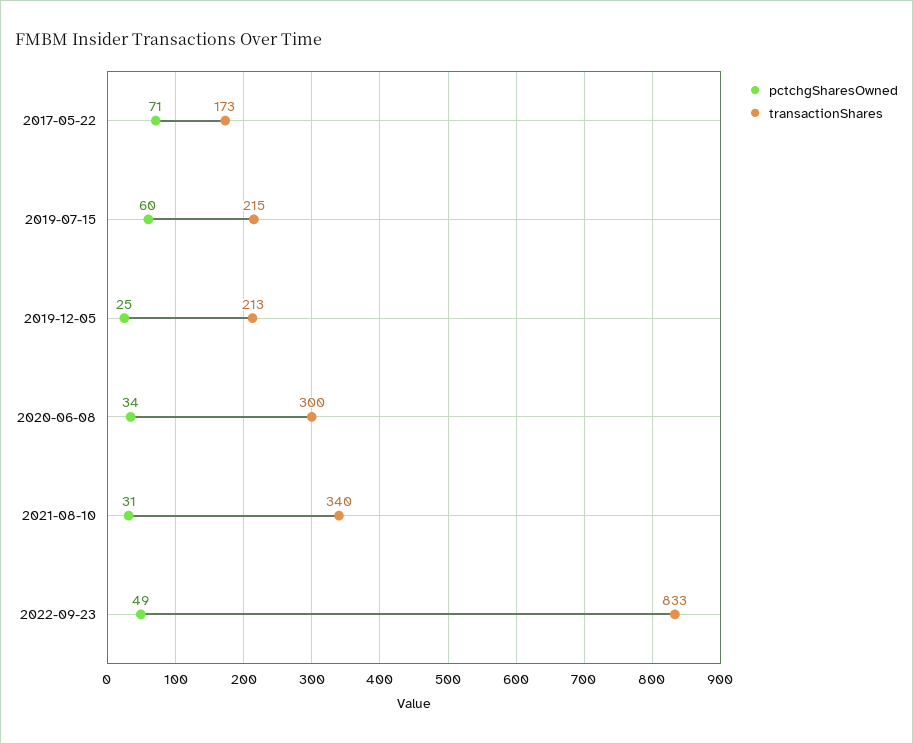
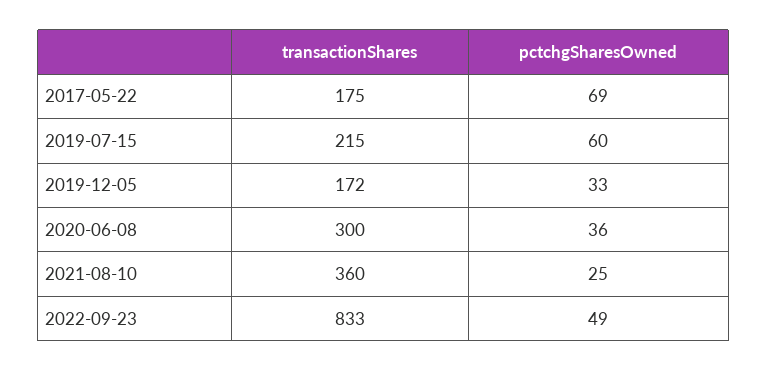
pctchgSharesOwned, 2017-05-22: 71 -> 69
transactionShares, 2017-05-22: 173 -> 175
pctchgSharesOwned, 2019-12-05: 25 -> 33
transactionShares, 2019-12-05: 213 -> 172
pctchgSharesOwned, 2020-06-08: 34 -> 36
pctchgSharesOwned, 2021-08-10: 31 -> 25
transactionShares, 2021-08-10: 340 -> 360

